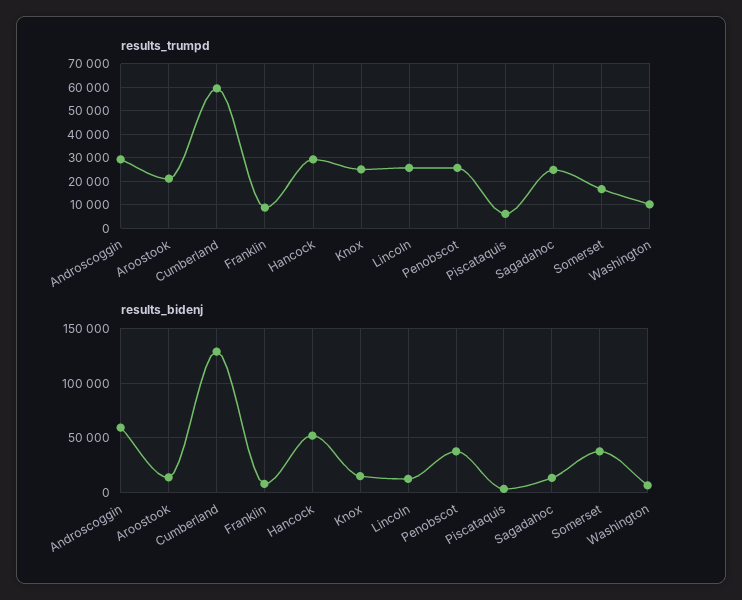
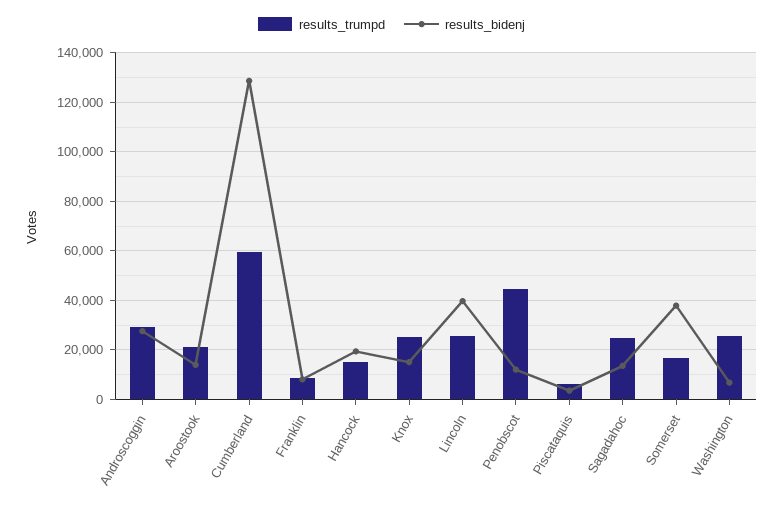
results_trumpd, Hancock: 30000 -> 15000
results_trumpd, Penobscot: 25000 -> 45000
results_trumpd, Washington: 10000 -> 25000
results_bidenj, Androscoggin: 60000 -> 27500
results_bidenj, Hancock: 50000 -> 20000
results_bidenj, Lincoln: 10000 -> 40000
results_bidenj, Penobscot: 40000 -> 12500

